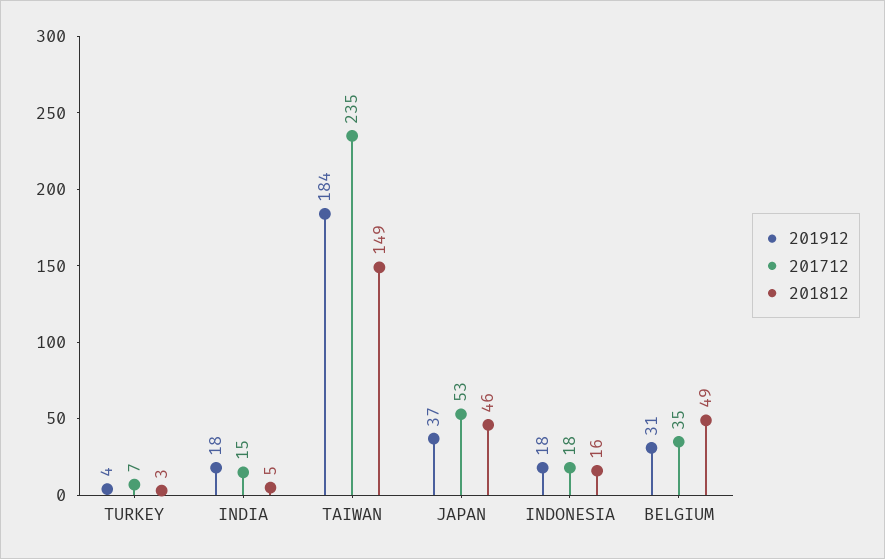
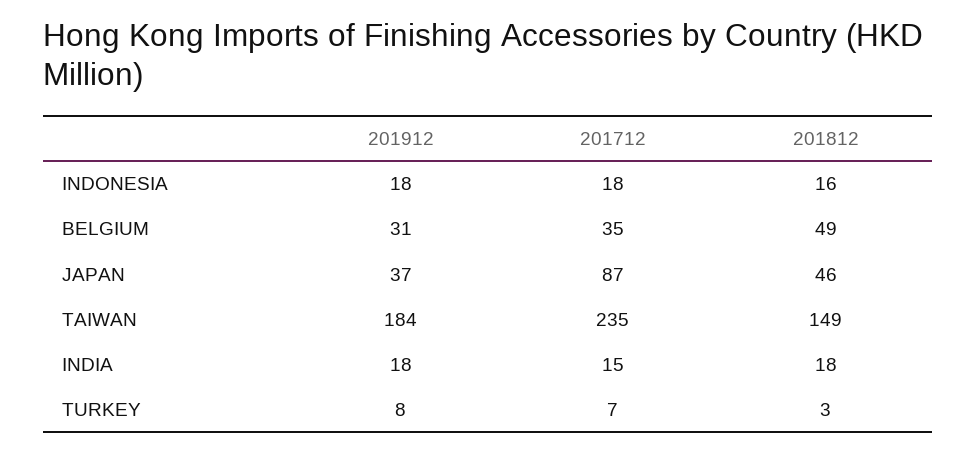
201912, TURKEY: 4 -> 8
201812, INDIA: 5 -> 18
201712, JAPAN: 53 -> 87

